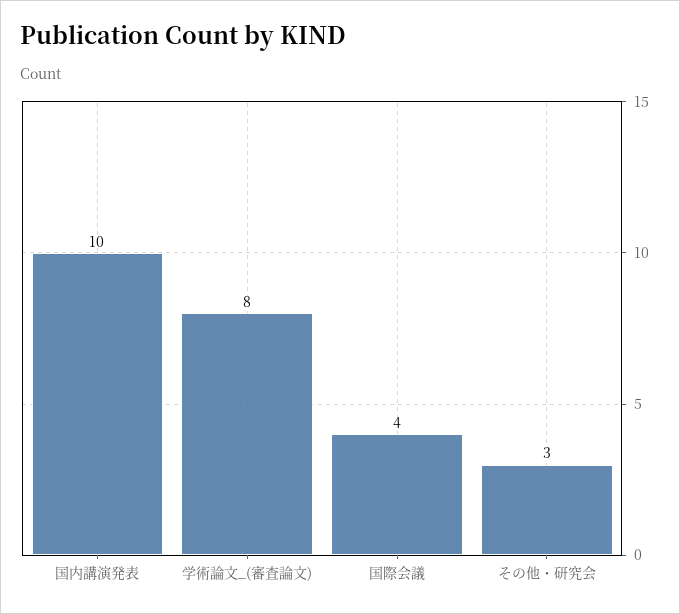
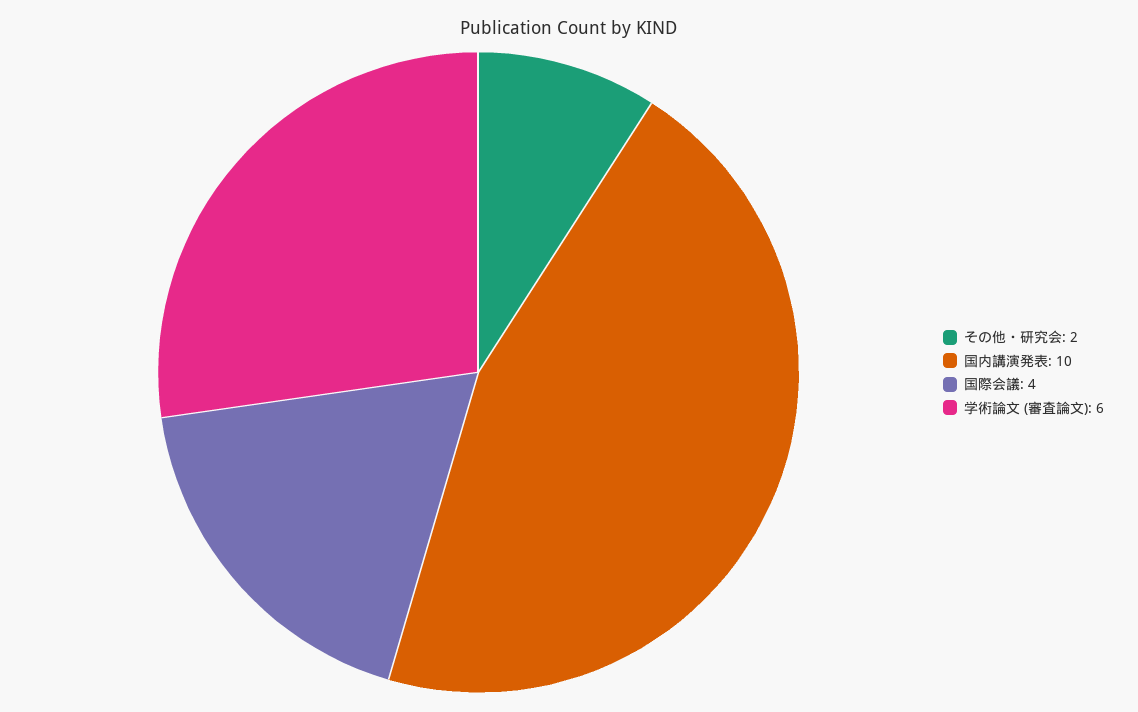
学術論文_(審査論文): 8 -> 6
その他・研究会: 3 -> 2

